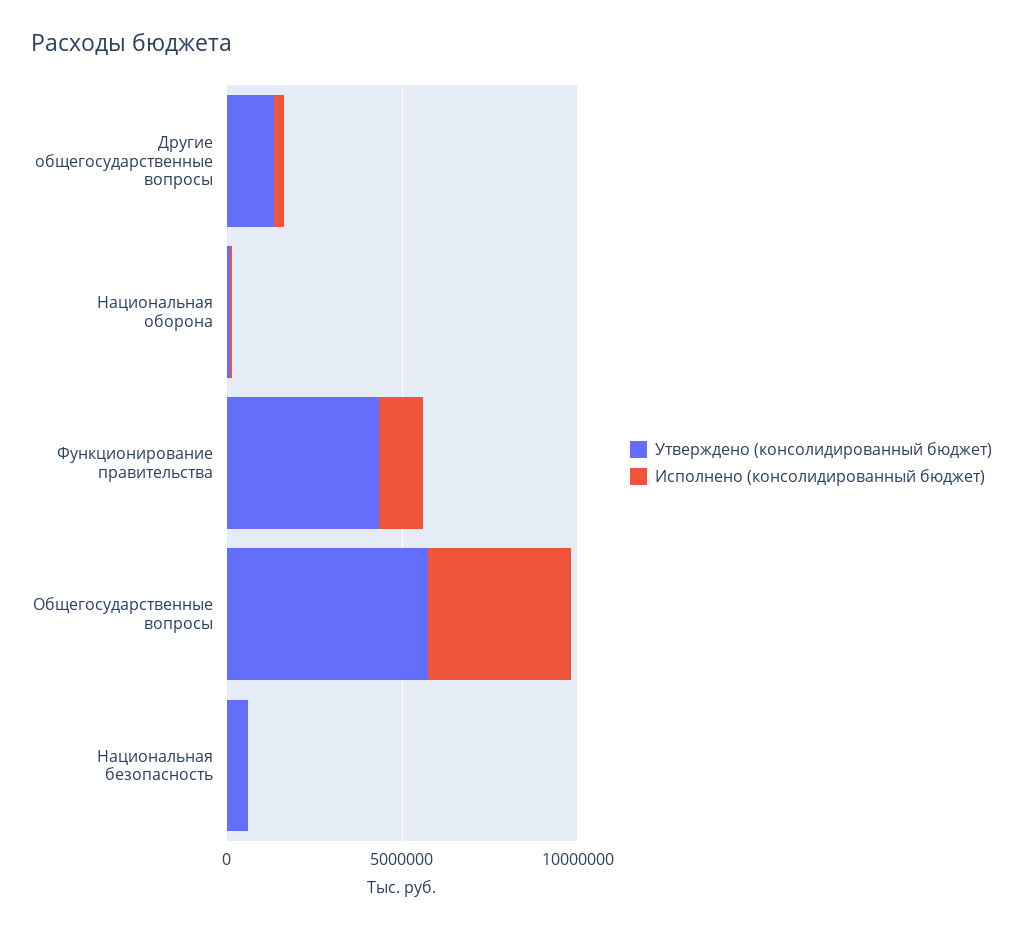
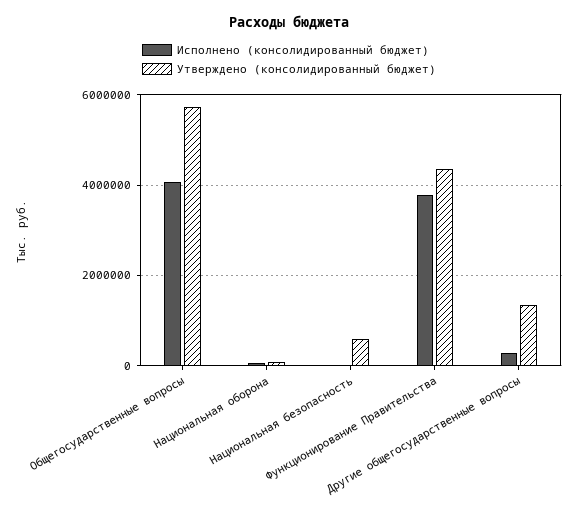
Исполнено (консолидированный бюджет), Функционирование правительства: 1000000 -> 3800000

